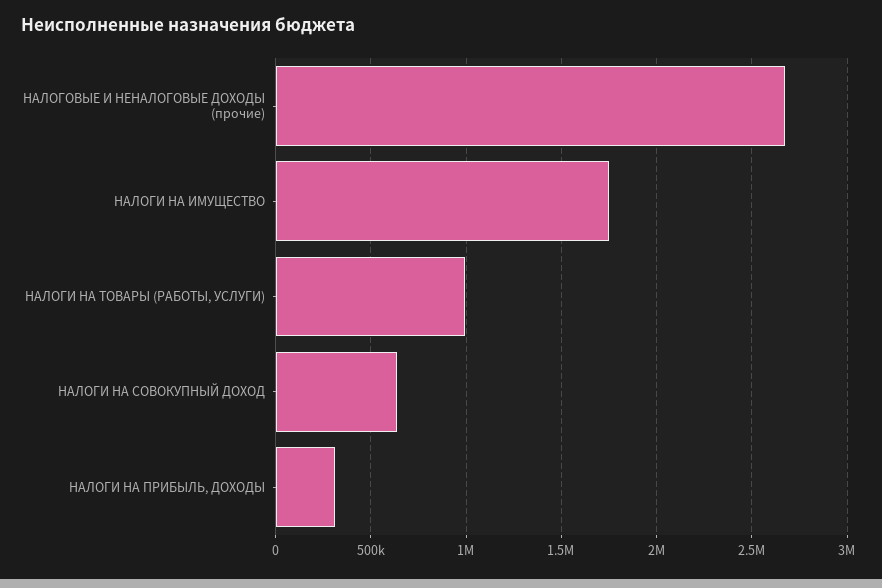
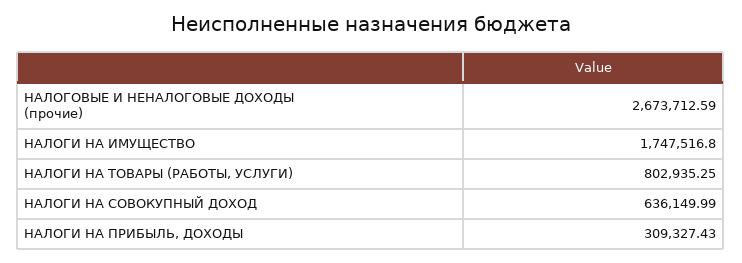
НАЛОГИ НА ТОВАРЫ (РАБОТЫ, УСЛУГИ): 1000000 -> 802935.25

